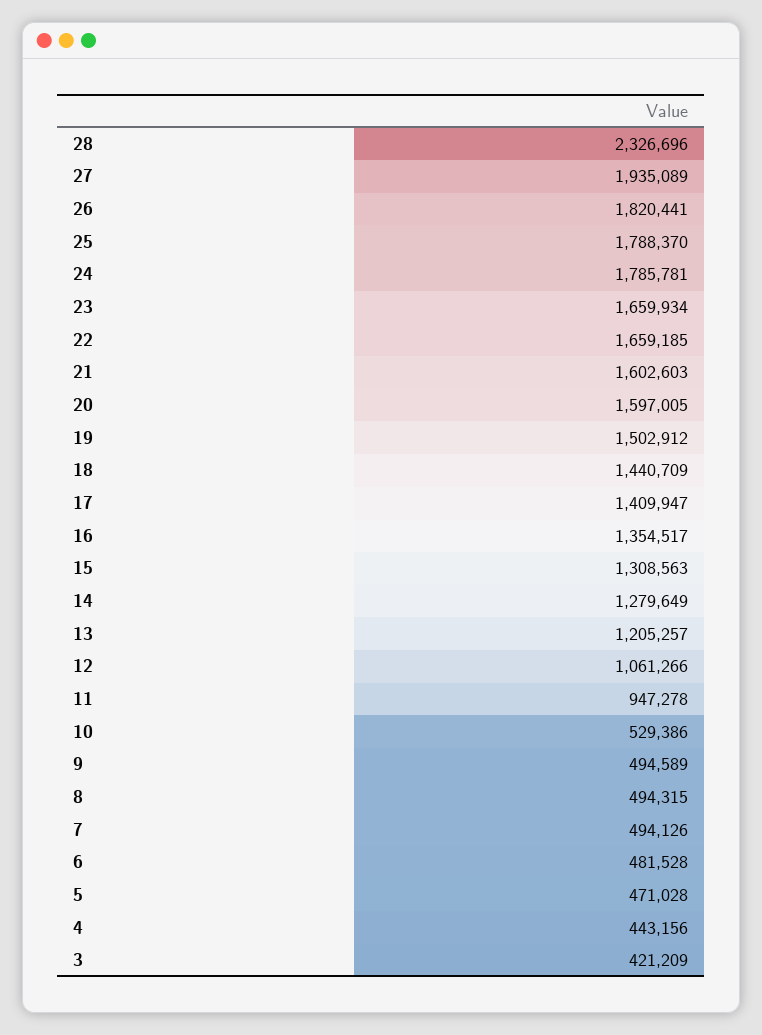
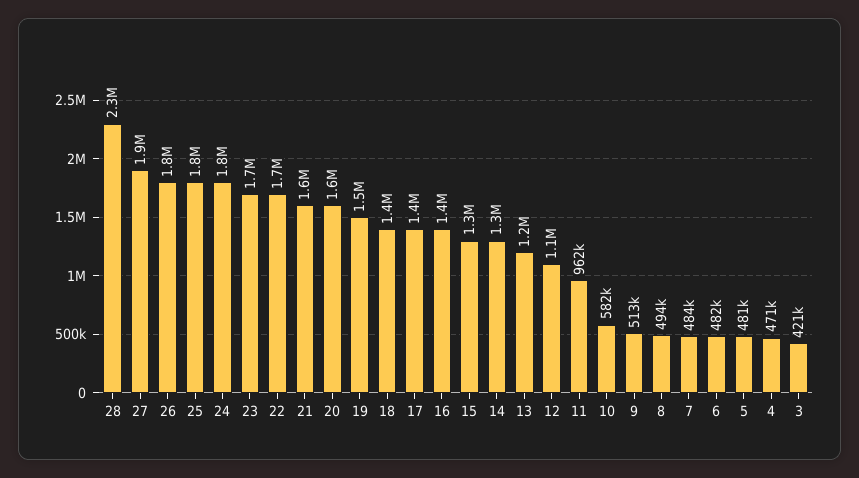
11: 947278 -> 962000
10: 529386 -> 582000
9: 494589 -> 513000
7: 494126 -> 484000
5: 471028 -> 481000
4: 443156 -> 471000

